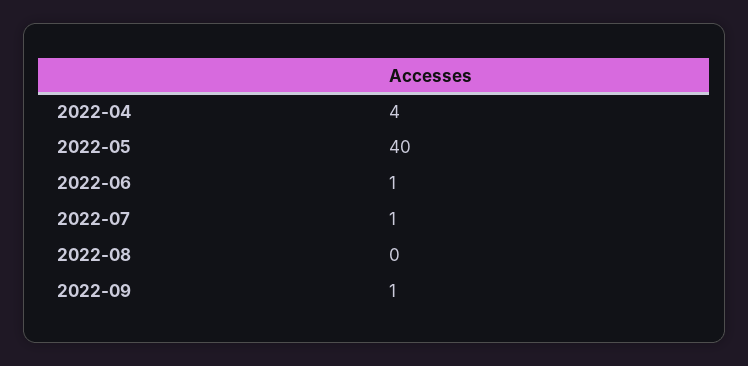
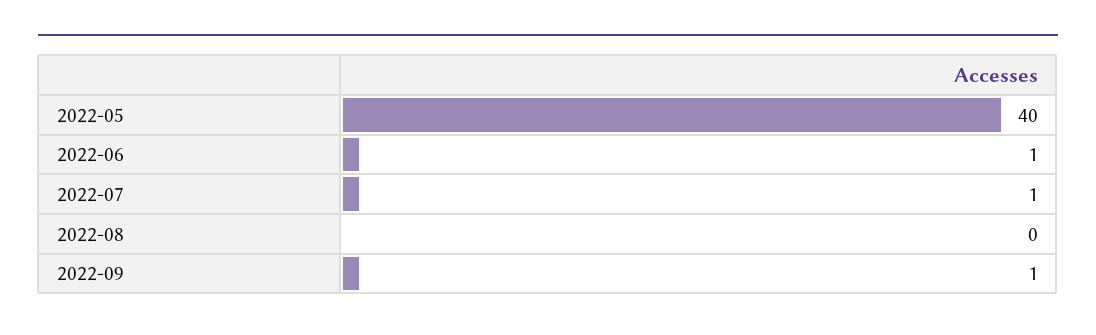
2022-04: 4 -> none

